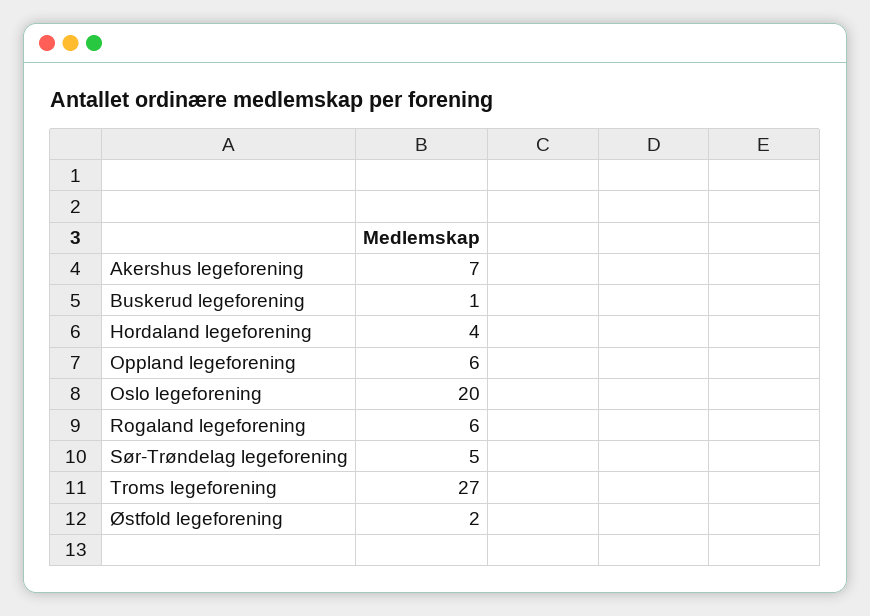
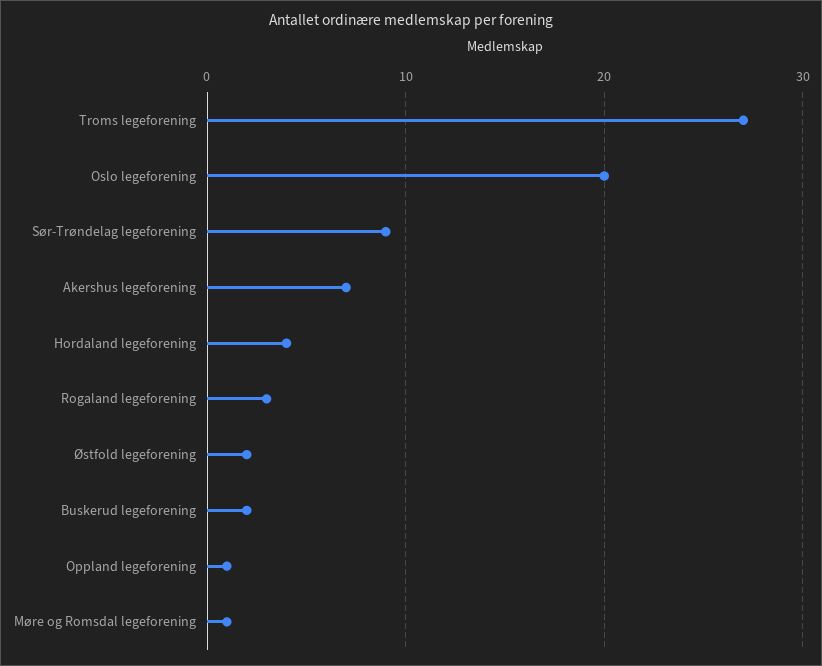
Buskerud legeforening: 1 -> 2
Oppland legeforening: 6 -> 1
Rogaland legeforening: 6 -> 3
Sør-Trøndelag legeforening: 5 -> 9
Møre og Romsdal legeforening: none -> 1

